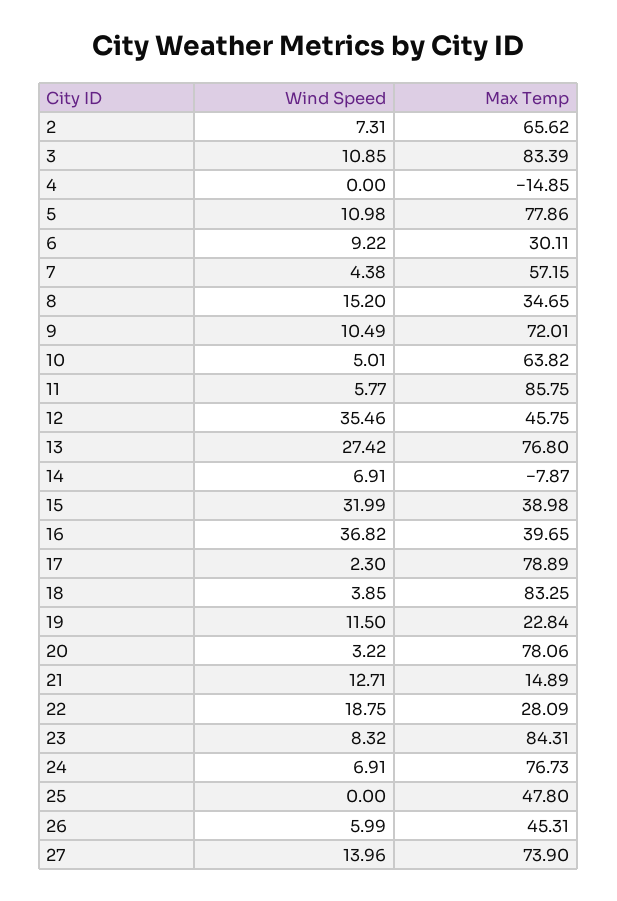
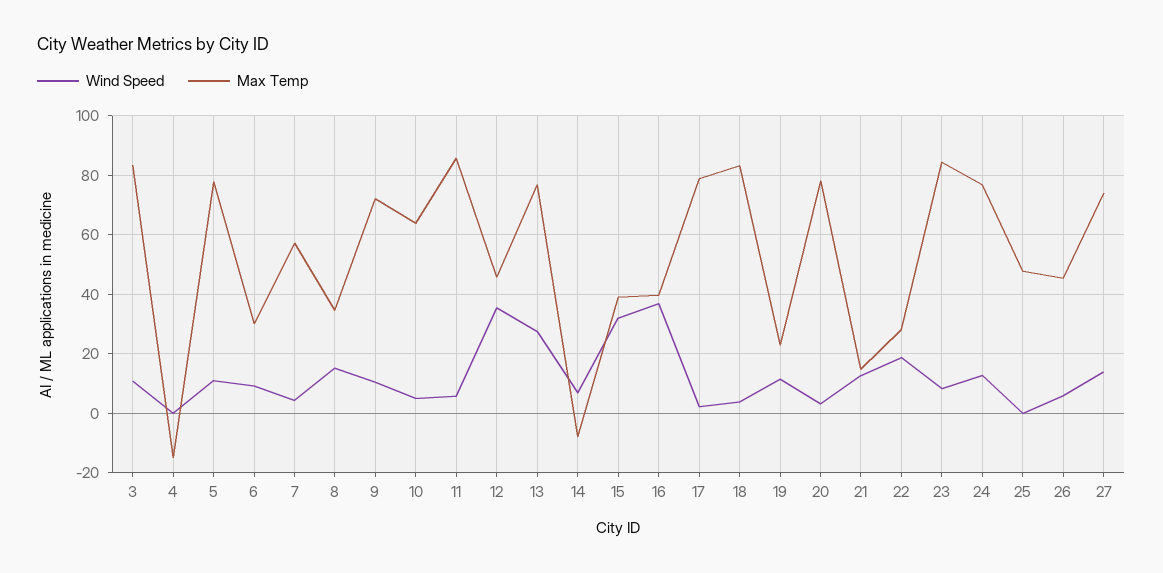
Wind Speed, 2: 7.31 -> none
Max Temp, 2: 65.62 -> none
Wind Speed, 24: 6.91 -> 12.5

